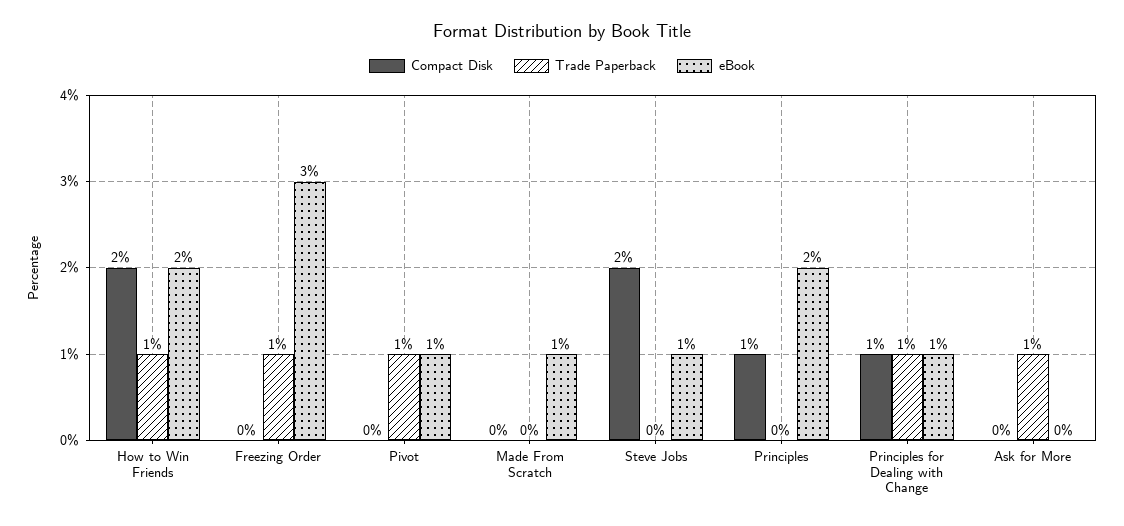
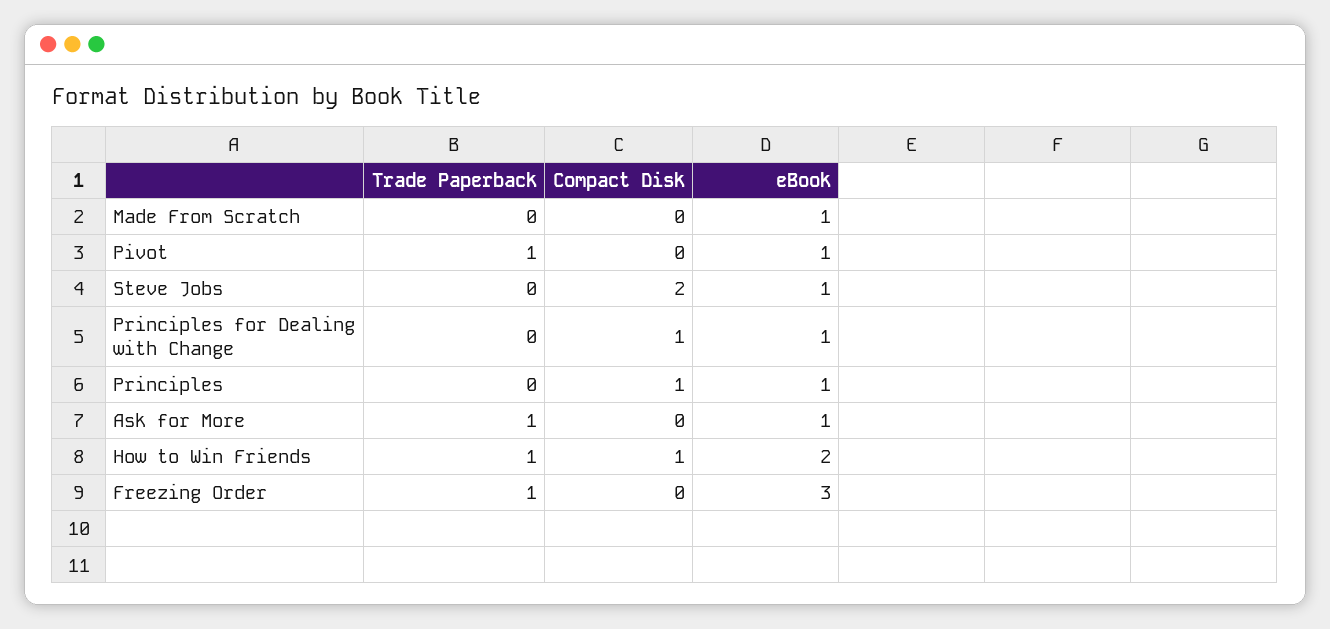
Compact Disk, How to Win Friends: 2 -> 1
eBook, Principles: 2 -> 1
Trade Paperback, Principles for Dealing with Change: 1 -> 0
eBook, Ask for More: 0 -> 1

